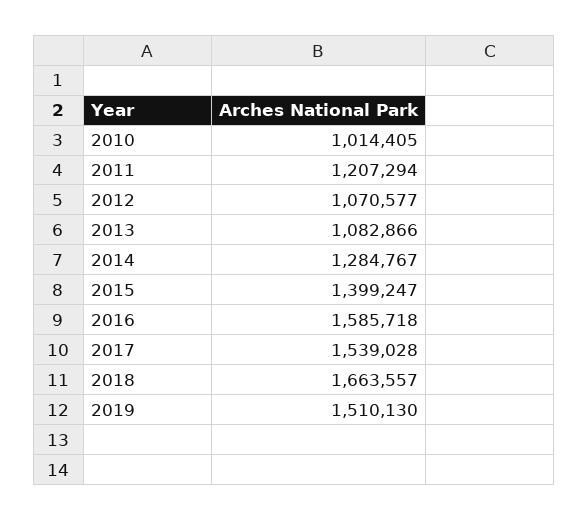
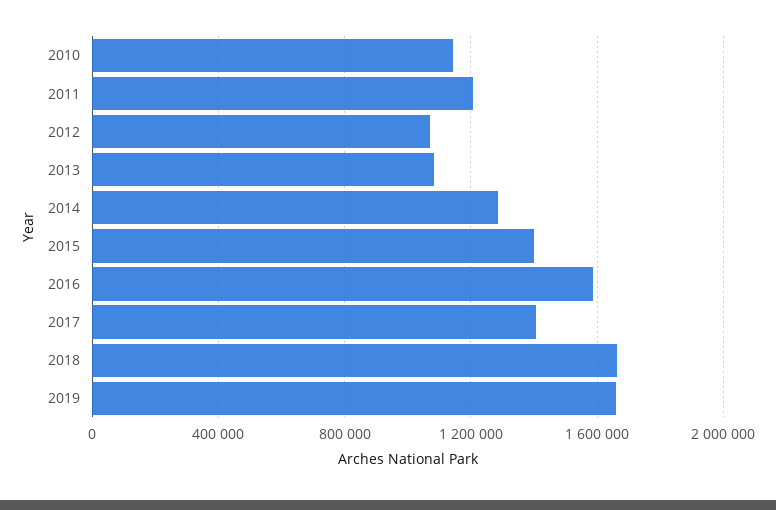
2010: 1014405 -> 1150000
2017: 1539028 -> 1400000
2019: 1510130 -> 1650000

